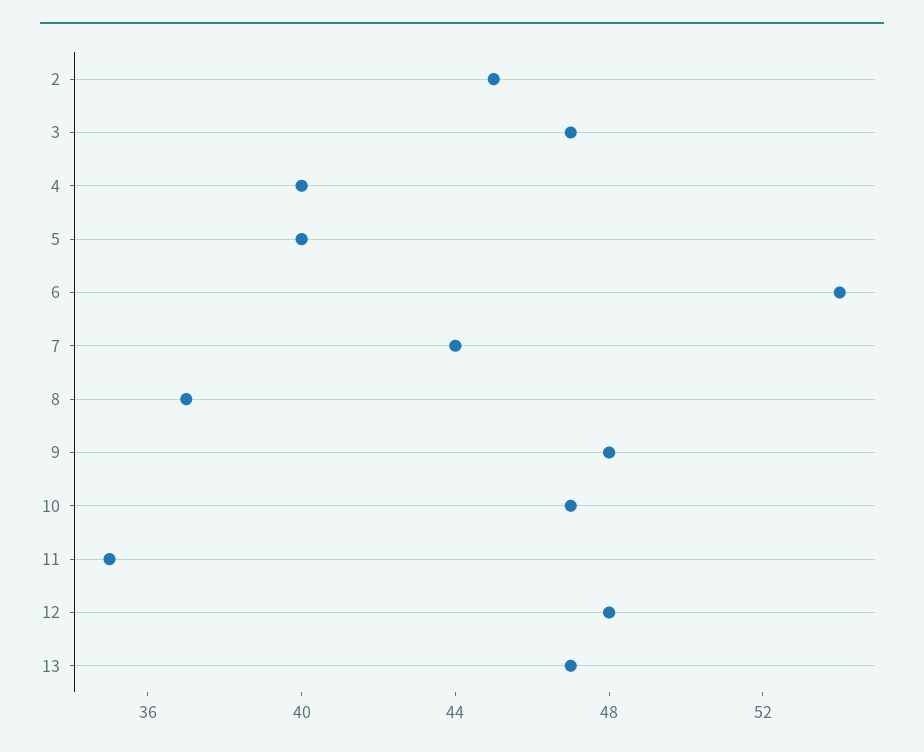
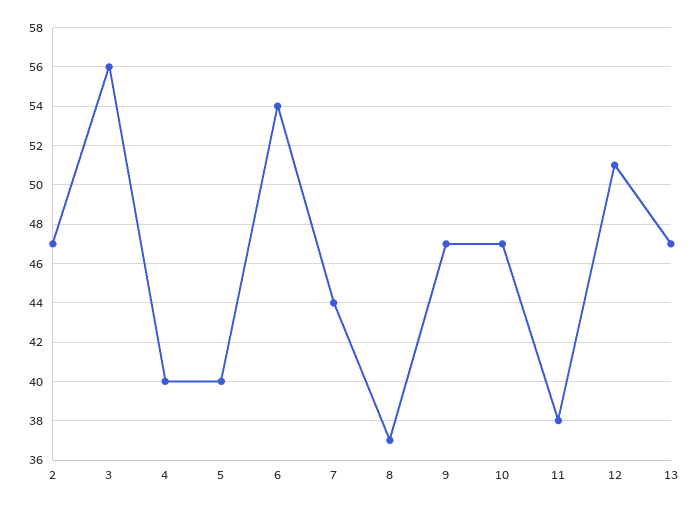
2: 45 -> 47
3: 47 -> 56
9: 48 -> 47
11: 35 -> 38
12: 48 -> 51

